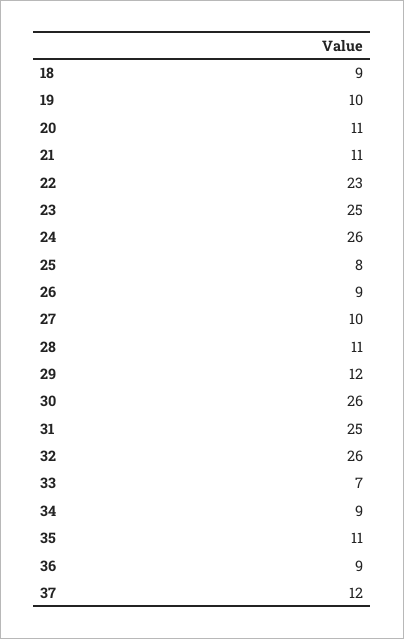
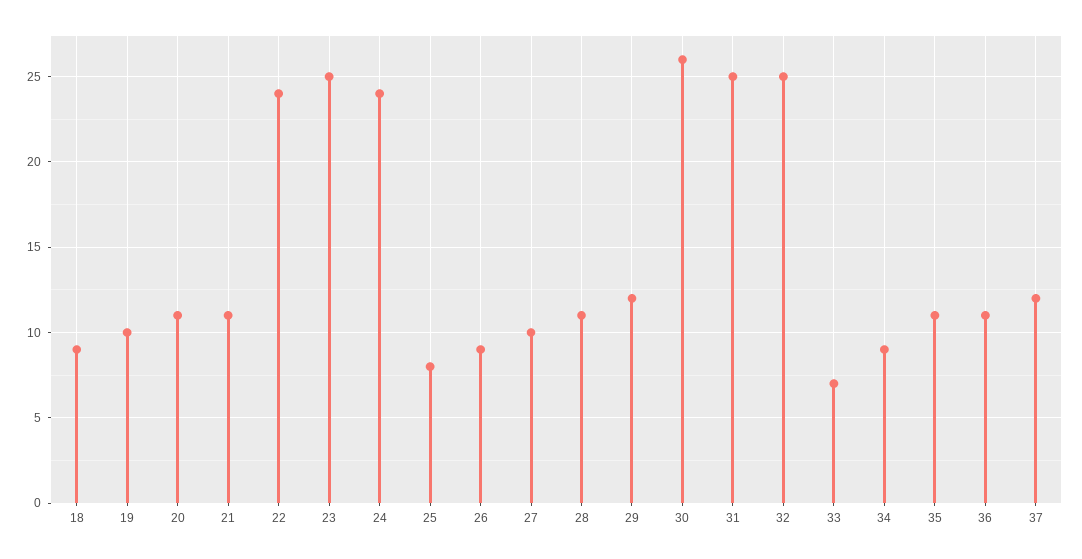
22: 23 -> 24
24: 26 -> 24
32: 26 -> 25
36: 9 -> 11

